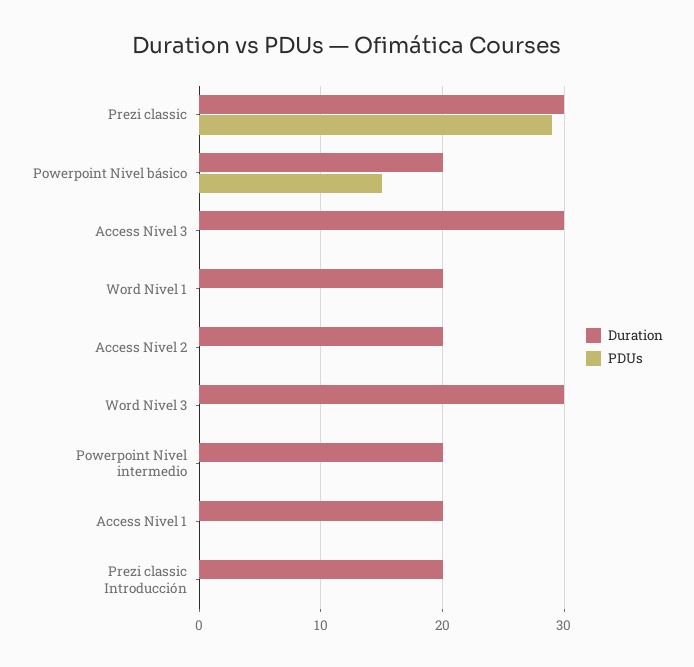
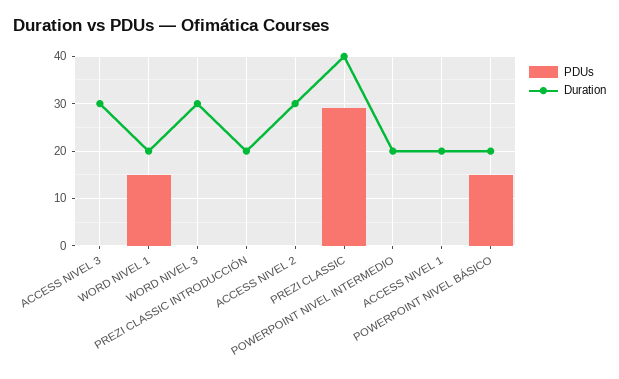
Duration, Prezi classic: 30 -> 40
PDUs, Word Nivel 1: 0 -> 15
Duration, Access Nivel 2: 20 -> 30

